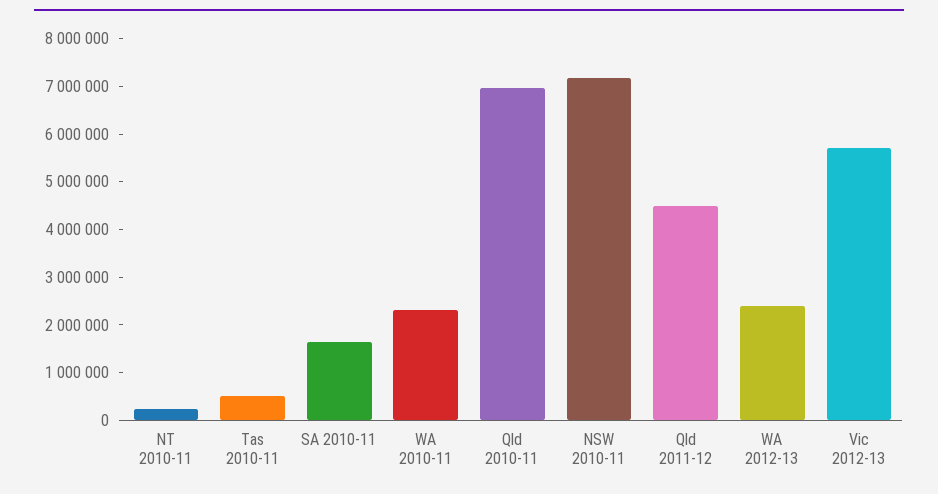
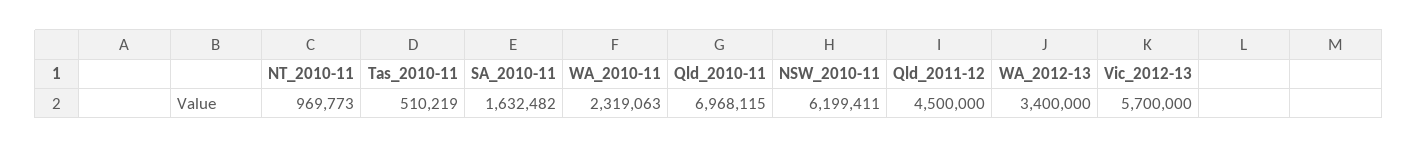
NT 2010-11: 200000 -> 969773
NSW 2010-11: 7200000 -> 6199411
WA 2012-13: 2400000 -> 3400000

